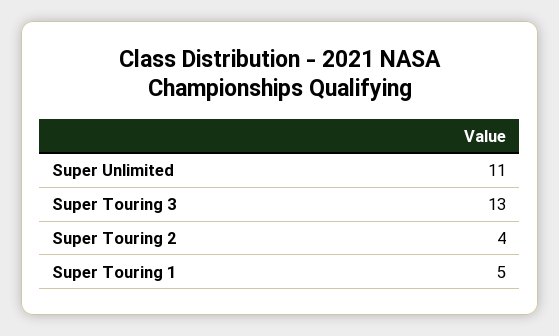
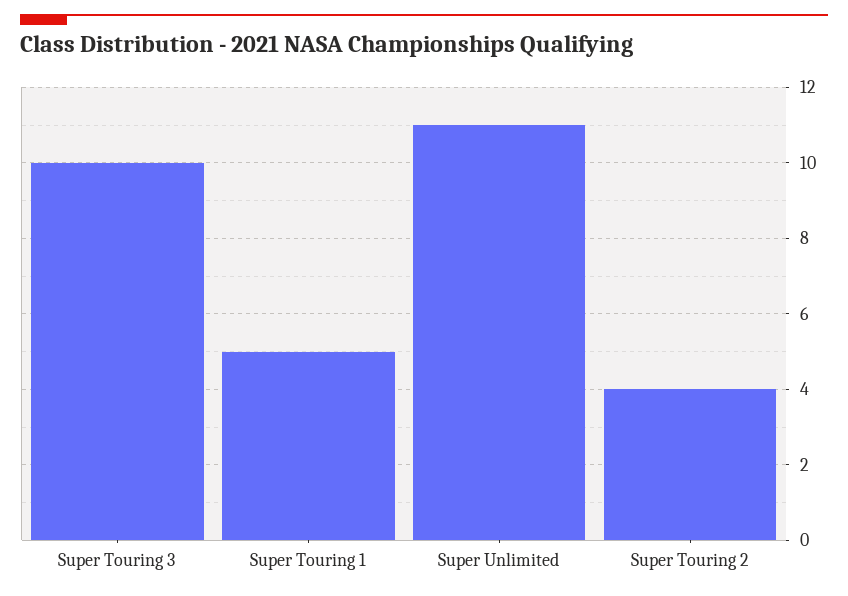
Super Touring 3: 13 -> 10

